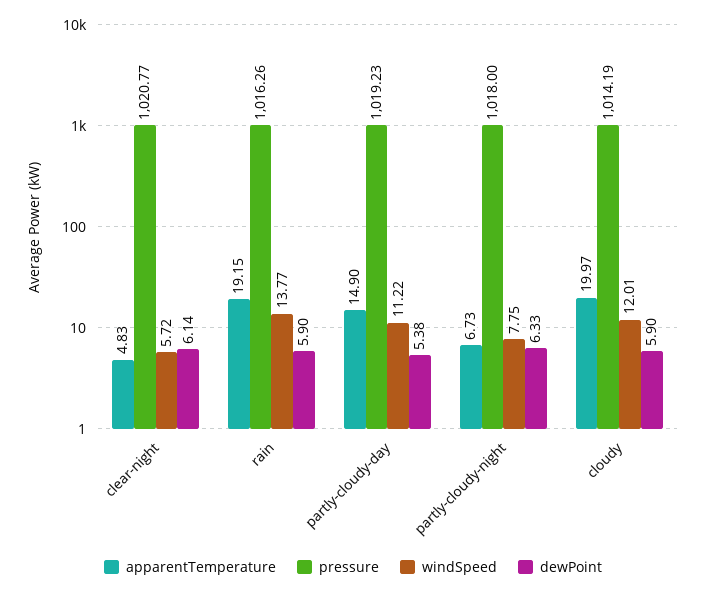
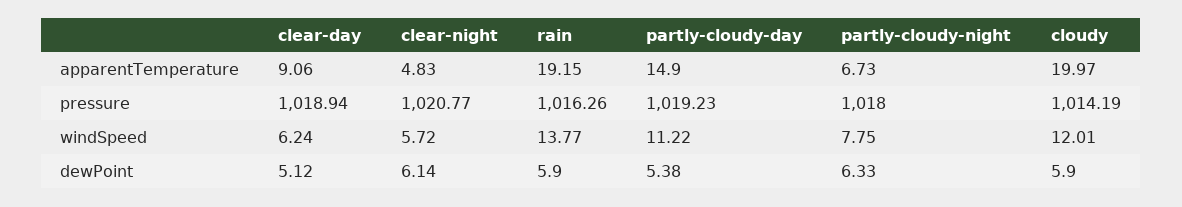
apparentTemperature, clear-day: none -> 9.06
pressure, clear-day: none -> 1018.94
windSpeed, clear-day: none -> 6.24
dewPoint, clear-day: none -> 5.12

